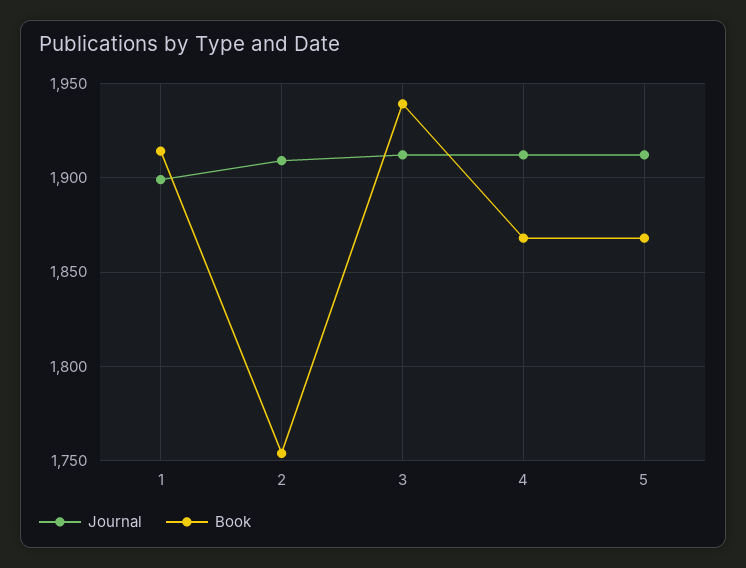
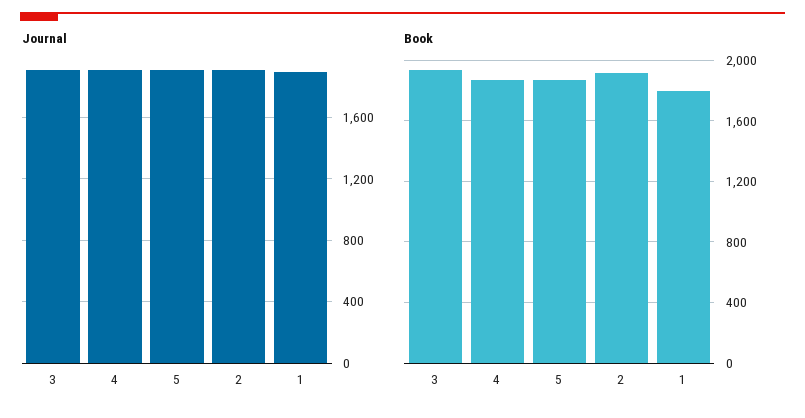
Book, 1: 1915 -> 1800
Book, 2: 1755 -> 1900

